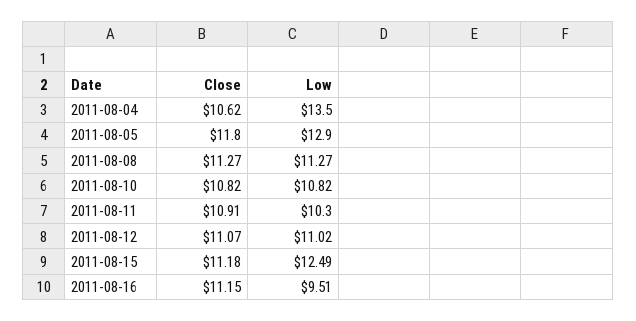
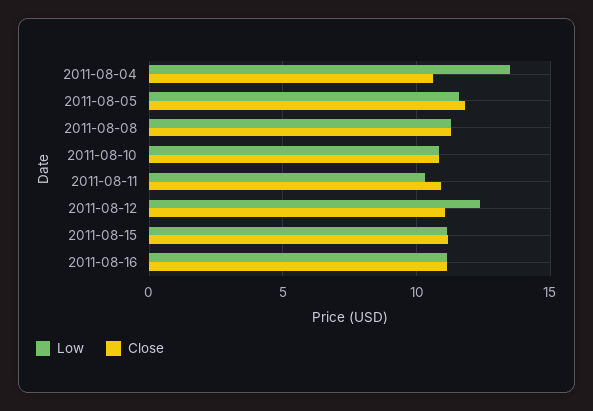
Low, 2011-08-05: 12.9 -> 11.5
Low, 2011-08-12: 11.02 -> 12.5
Low, 2011-08-15: 12.49 -> 11
Low, 2011-08-16: 9.51 -> 11

